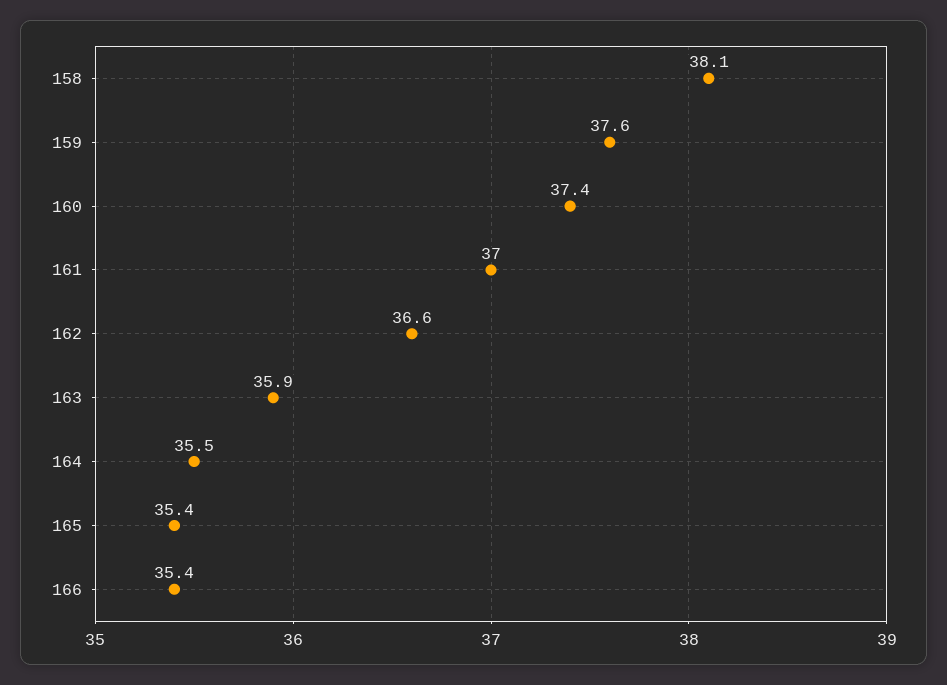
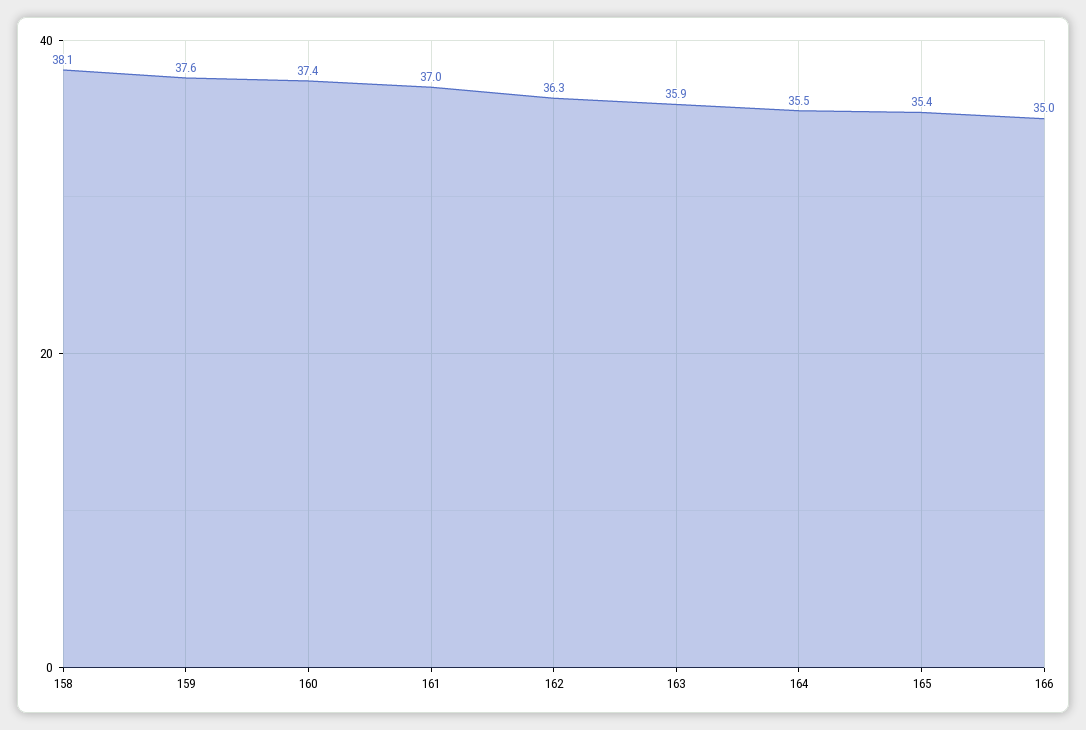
162: 36.6 -> 36.3
166: 35.4 -> 35

